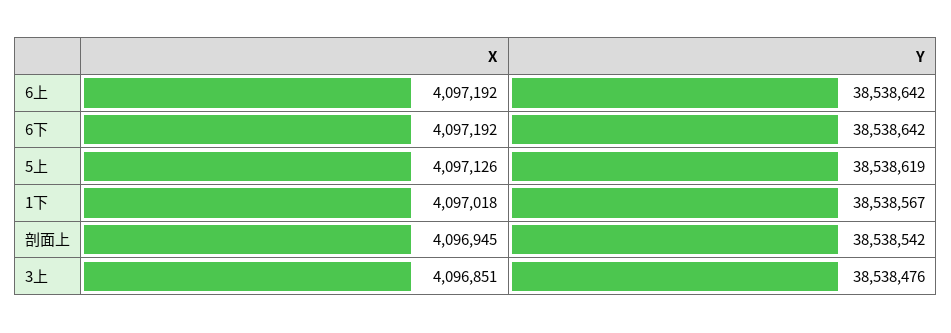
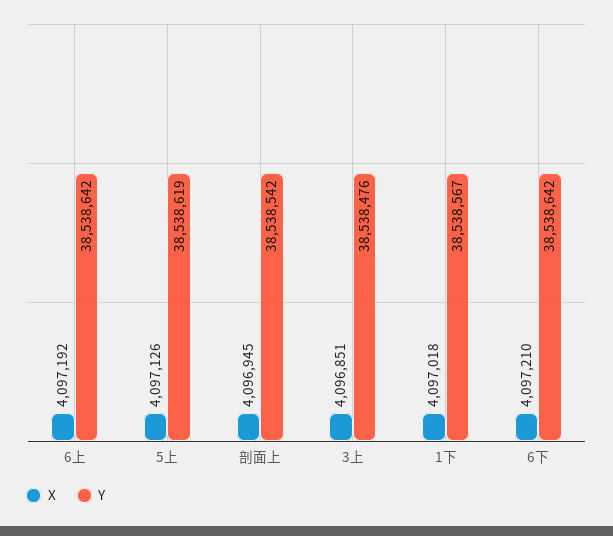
X, 6下: 4097192 -> 4097210

